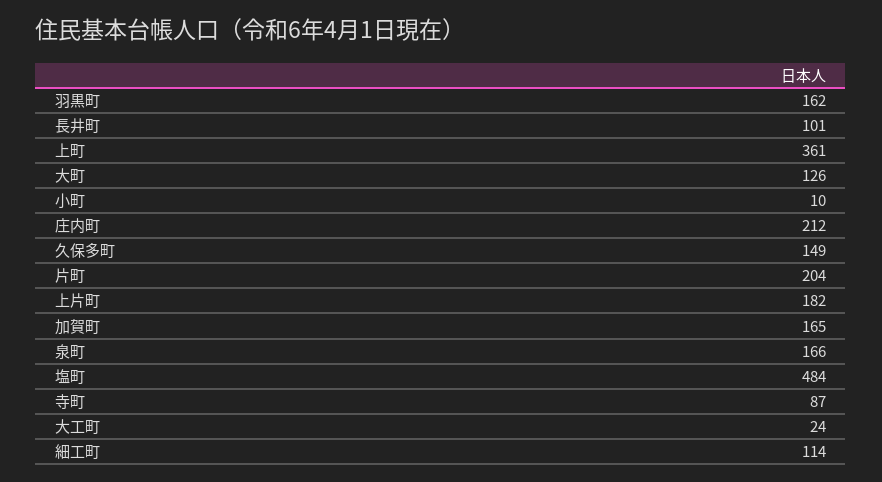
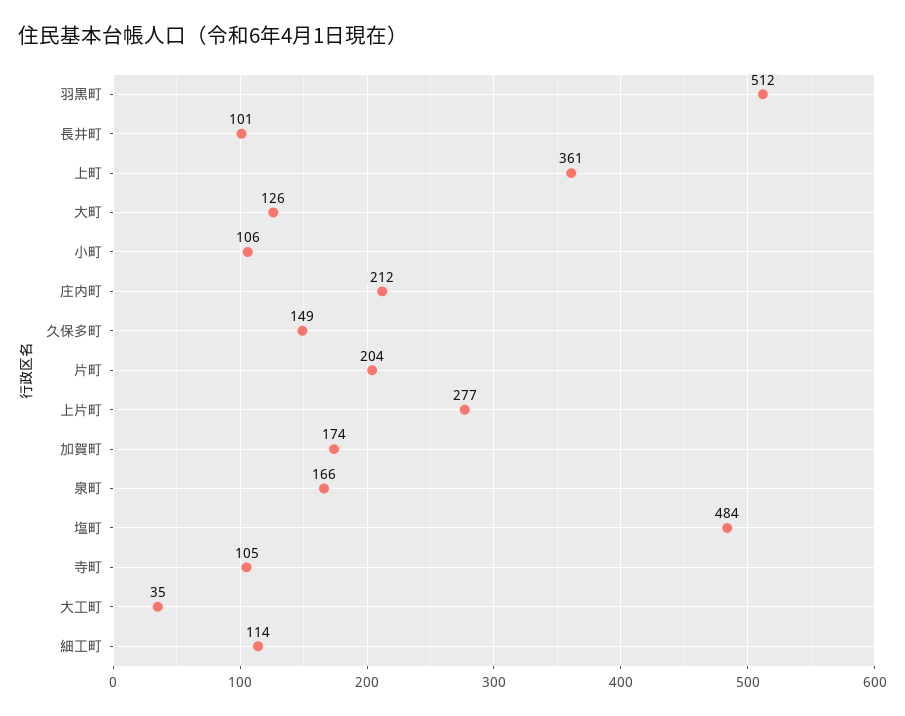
羽黒町: 162 -> 512
小町: 10 -> 106
上片町: 182 -> 277
加賀町: 165 -> 174
寺町: 87 -> 105
大工町: 24 -> 35

